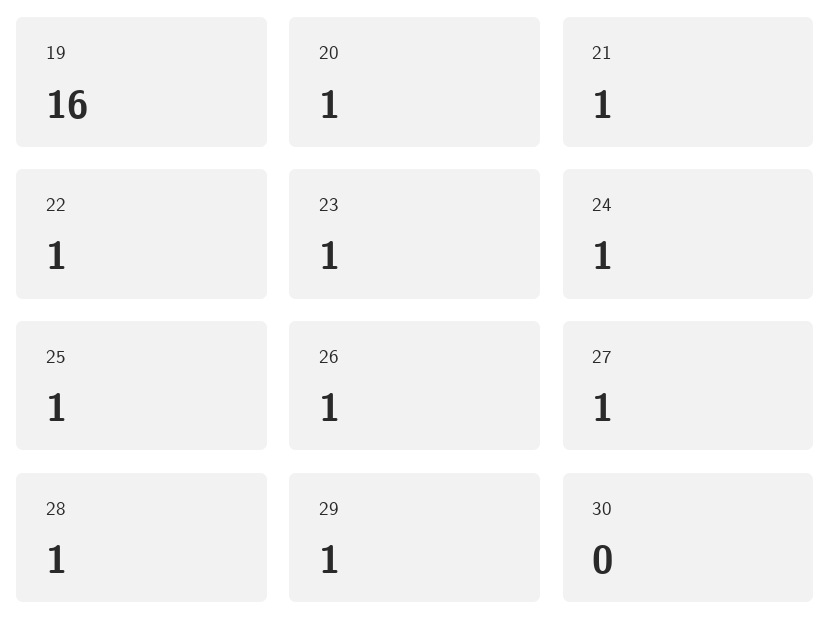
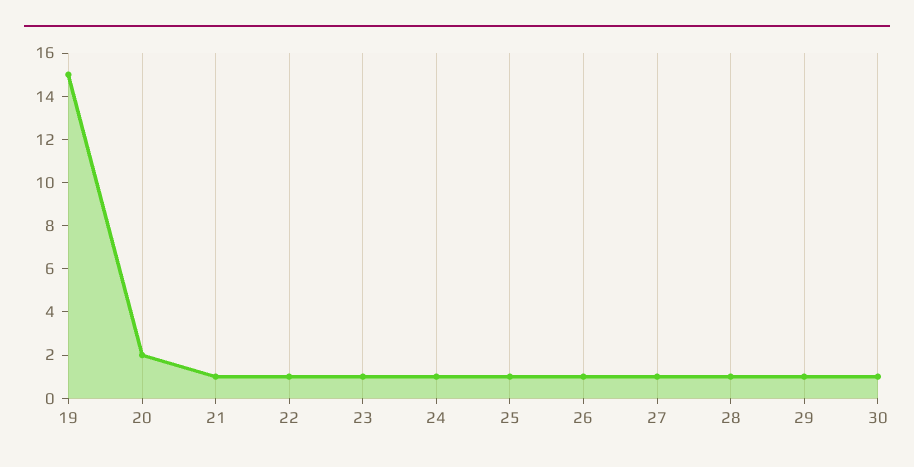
19: 16 -> 15
20: 1 -> 2
30: 0 -> 1

